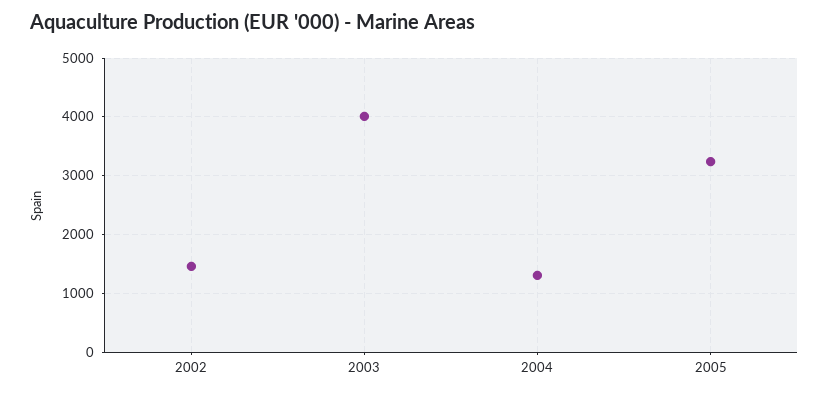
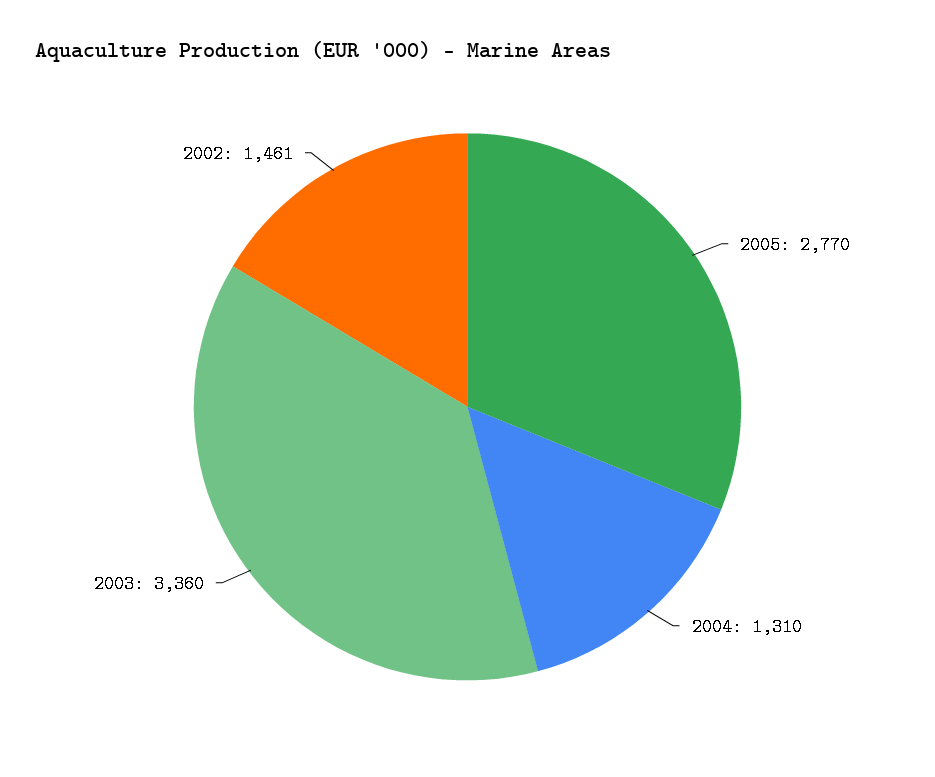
2003: 4000 -> 3360
2005: 3200 -> 2770

